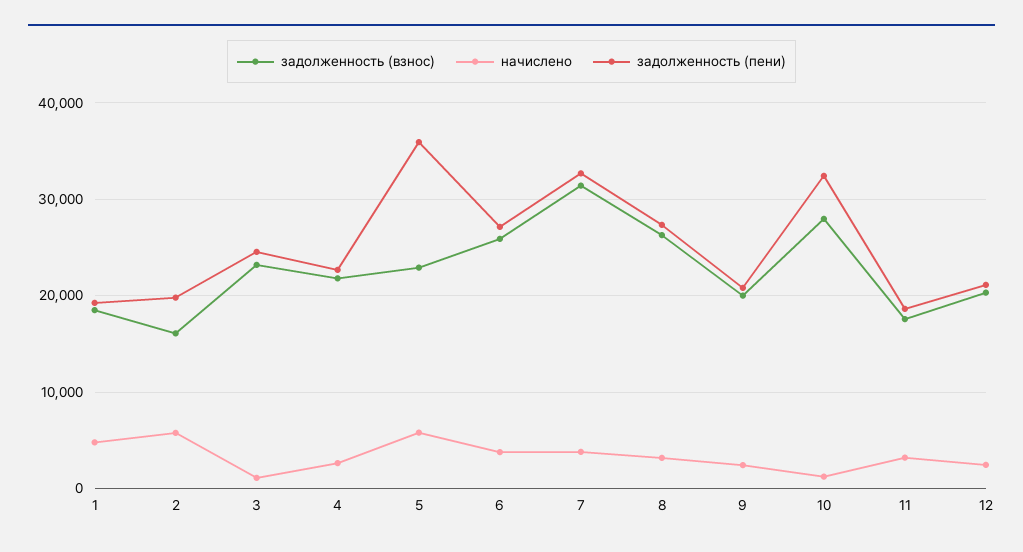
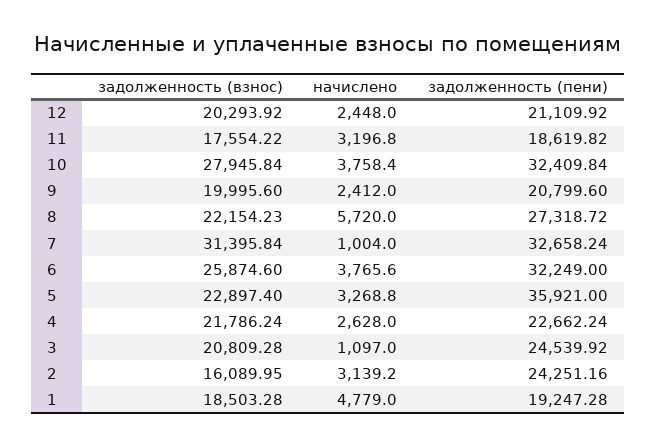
начислено, 2: 6000 -> 3139.2
задолженность (пени), 2: 20000 -> 24251.16
задолженность (взнос), 3: 23000 -> 20809.28
начислено, 5: 6000 -> 3268.8
задолженность (пени), 6: 27000 -> 32249
начислено, 7: 4000 -> 1004
задолженность (взнос), 8: 26000 -> 22154.23
начислено, 8: 3000 -> 5720
начислено, 10: 1000 -> 3758.4

